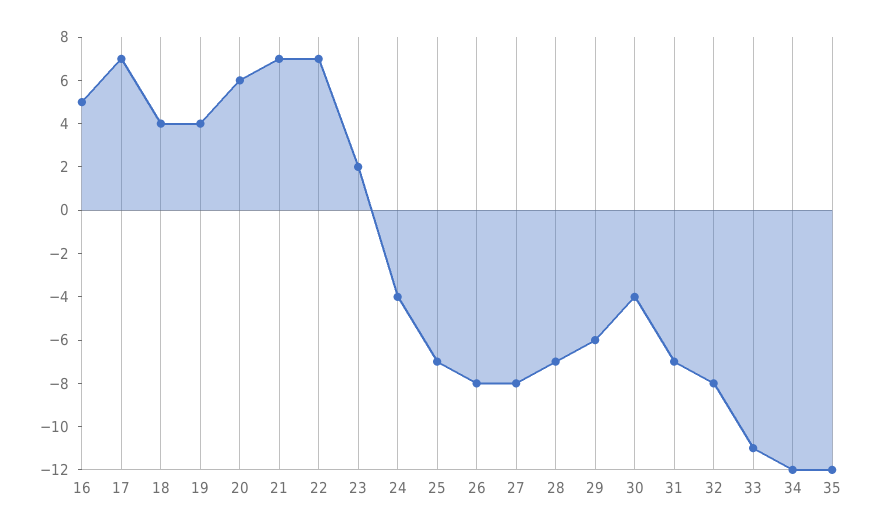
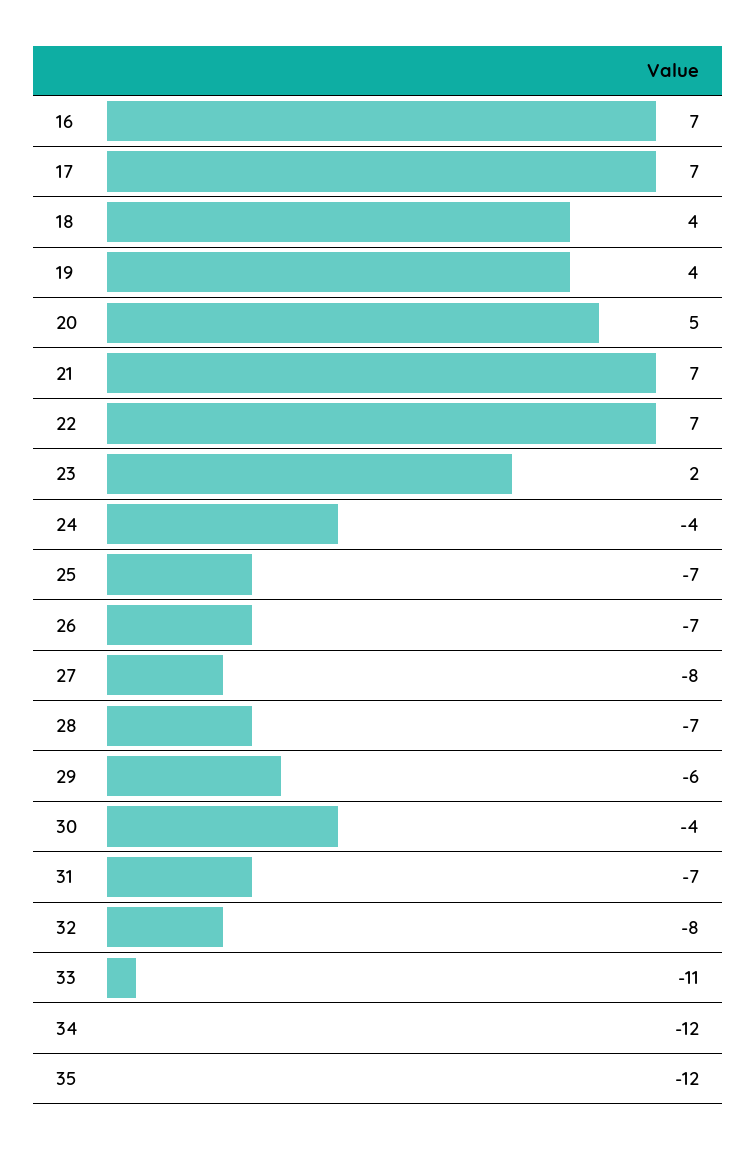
16: 5 -> 7
20: 6 -> 5
26: -8 -> -7

